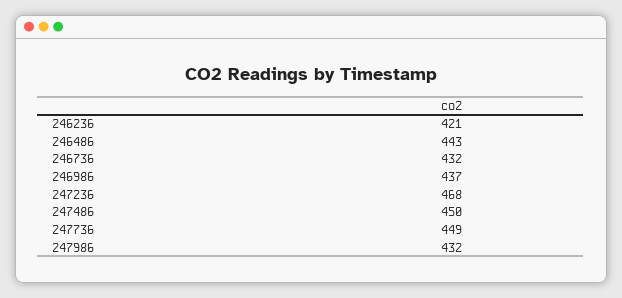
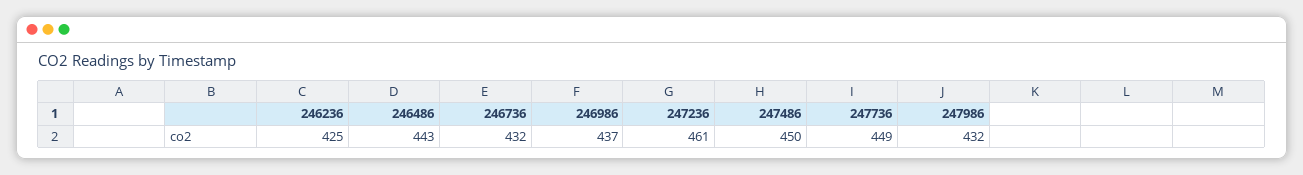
246236: 421 -> 425
247236: 468 -> 461

